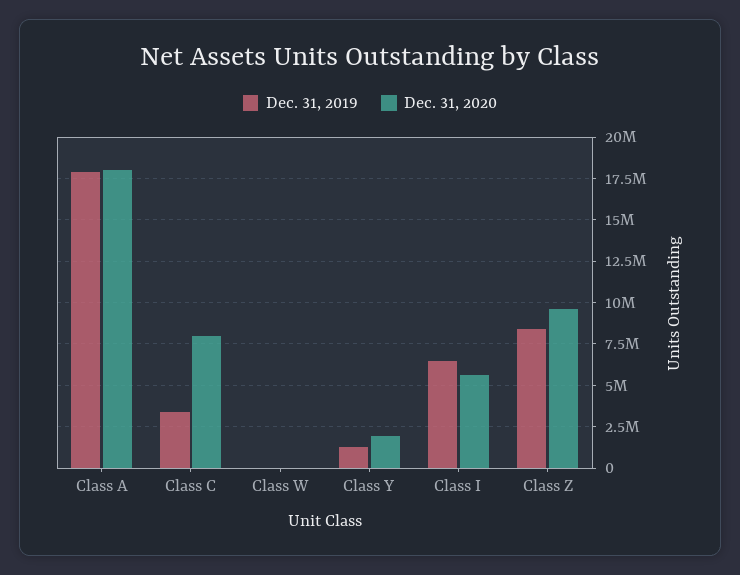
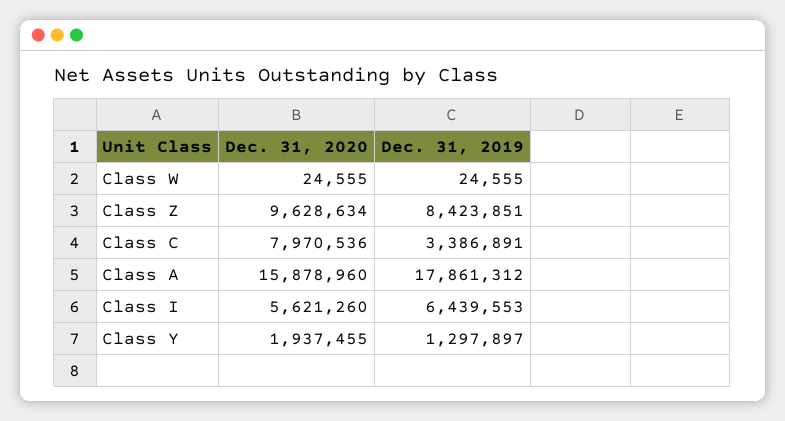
Dec. 31, 2020, Class A: 18000000 -> 15878960

